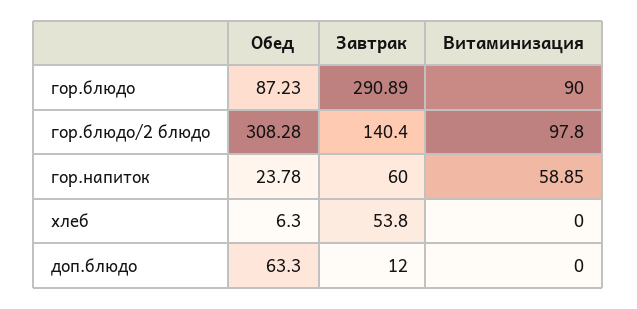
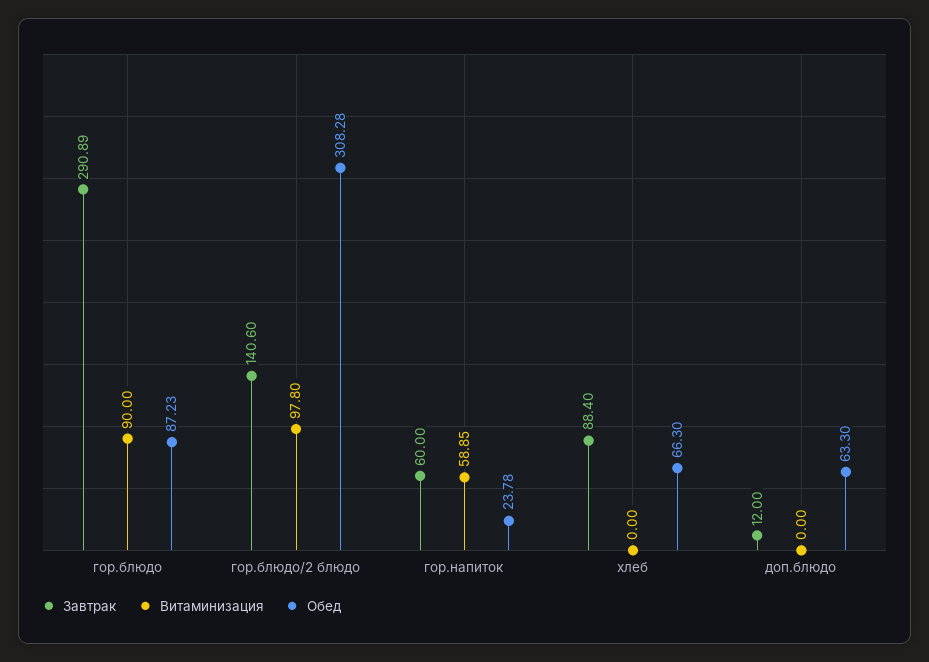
Завтрак, гор.блюдо/2 блюдо: 140.4 -> 140.6
Обед, хлеб: 6.3 -> 66.3
Завтрак, хлеб: 53.8 -> 88.4

